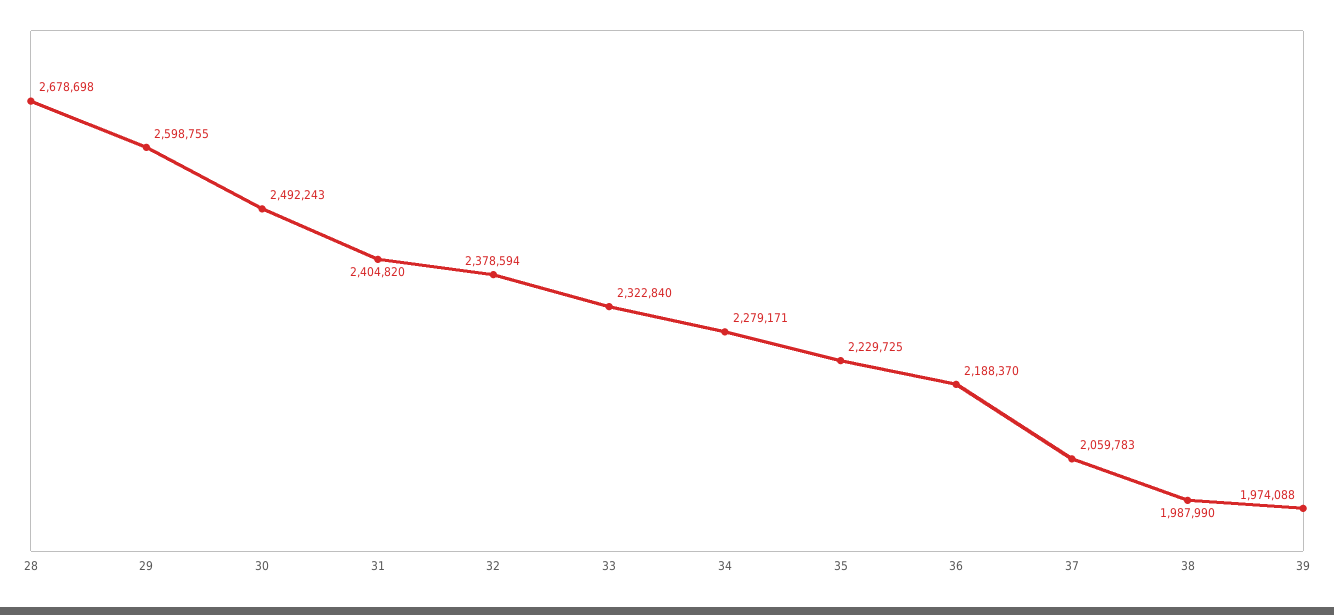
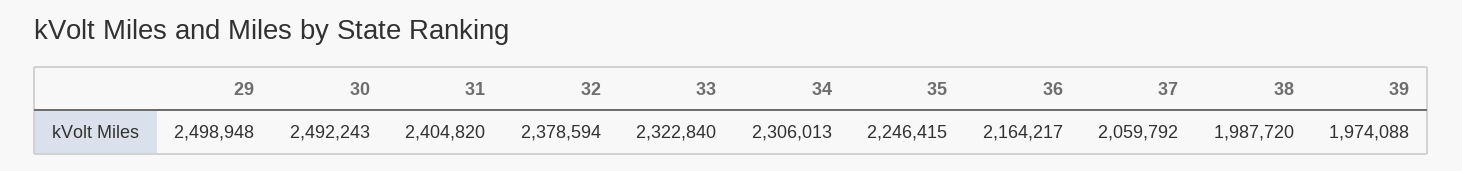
28: 2678698 -> none
29: 2598755 -> 2498948
34: 2279171 -> 2306013
35: 2229725 -> 2246415
36: 2188370 -> 2164217
37: 2059783 -> 2059792
38: 1987990 -> 1987720

